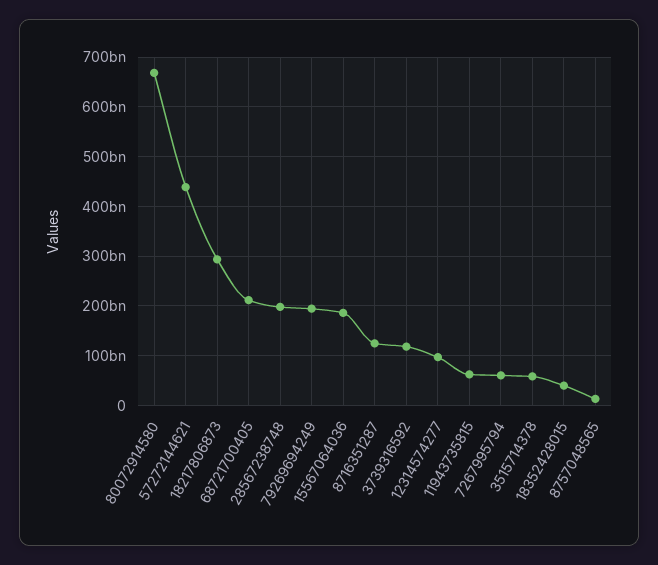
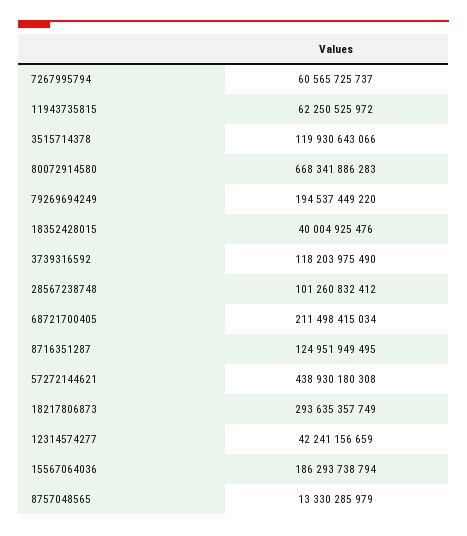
28567238748: 200000000000 -> 101260832412
12314574277: 100000000000 -> 42241156659
3515714378: 60000000000 -> 119930643066

